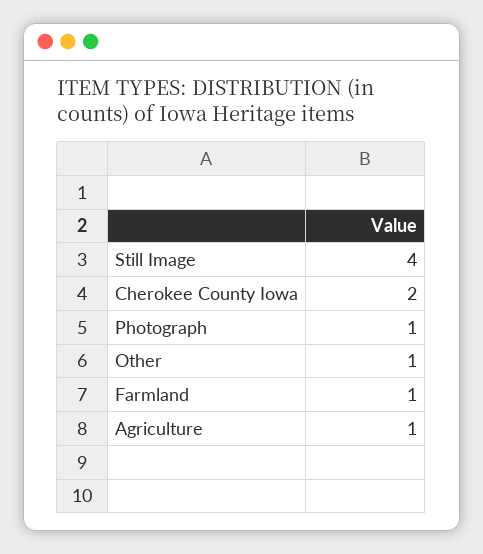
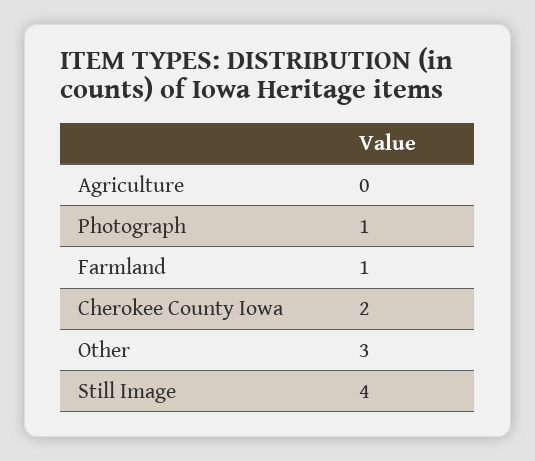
Other: 1 -> 3
Agriculture: 1 -> 0

